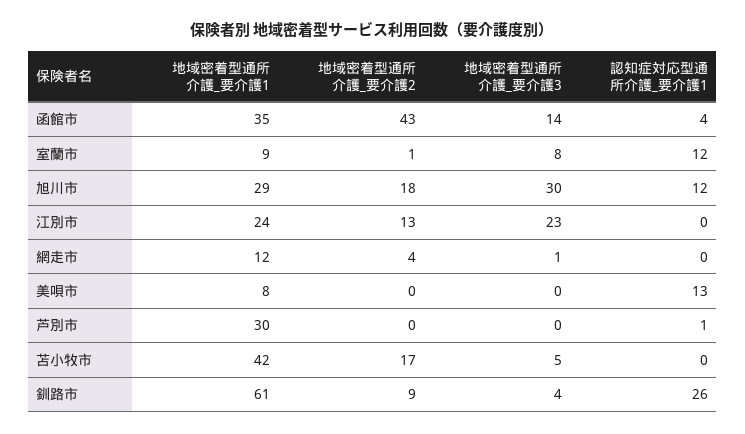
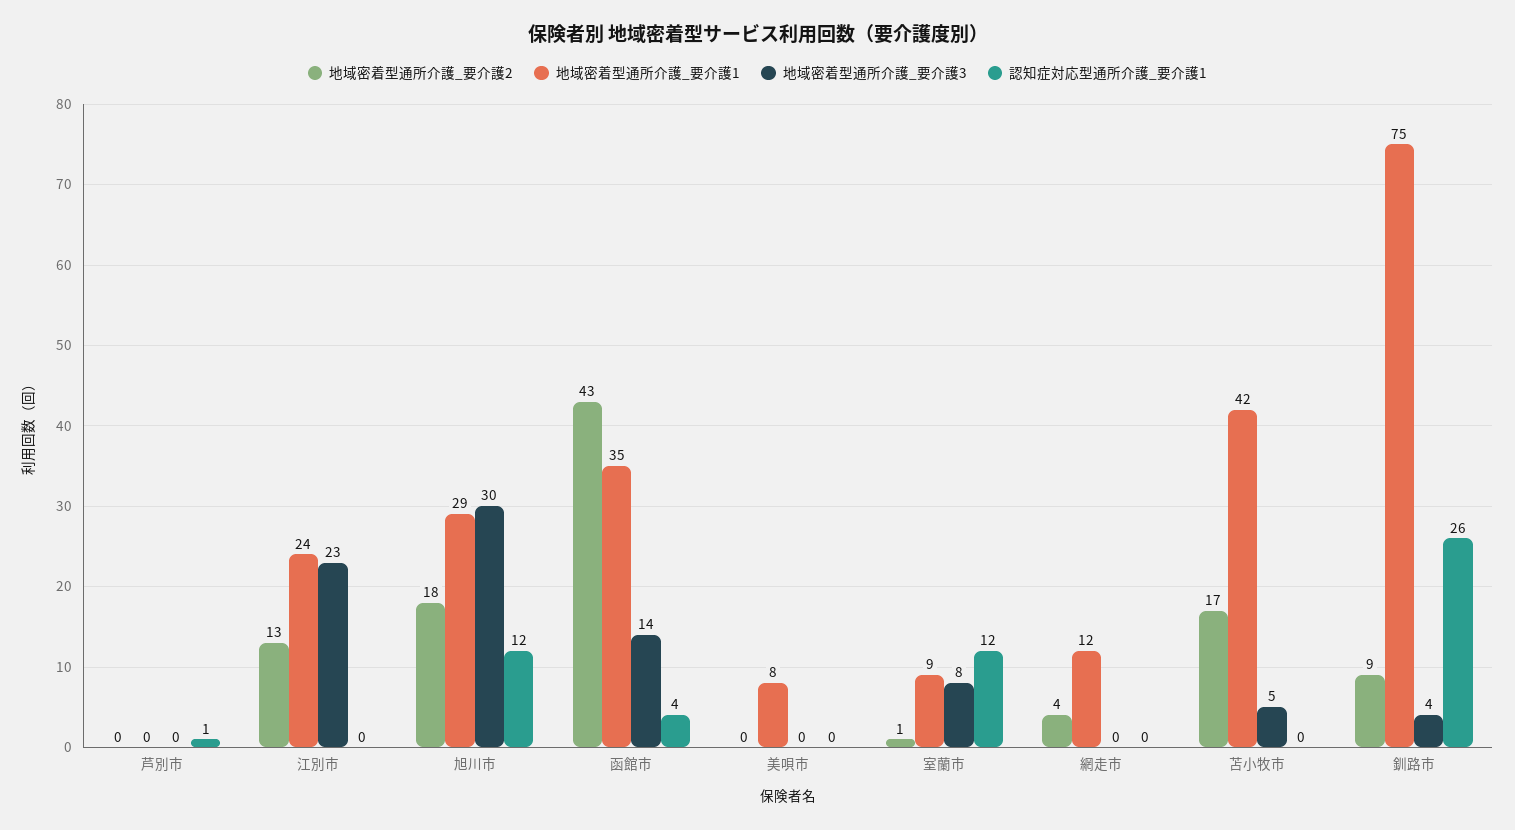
地域密着型通所介護_要介護3, 網走市: 1 -> 0
認知症対応型通所介護_要介護1, 美唄市: 13 -> 0
地域密着型通所介護_要介護1, 芦別市: 30 -> 0
地域密着型通所介護_要介護1, 釧路市: 61 -> 75

